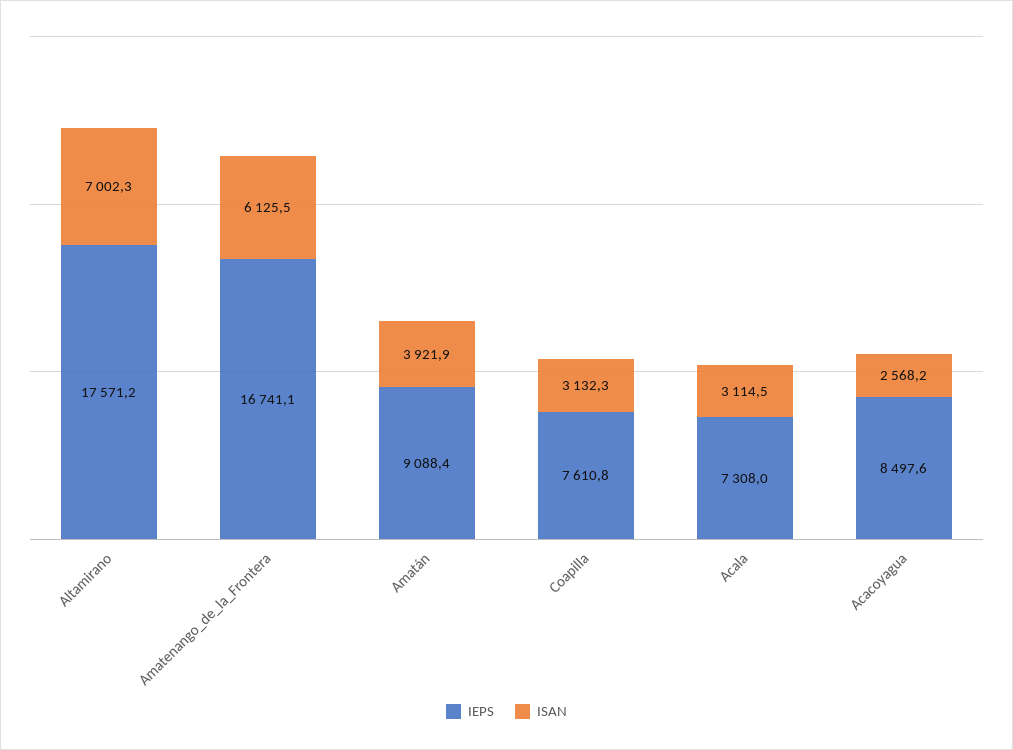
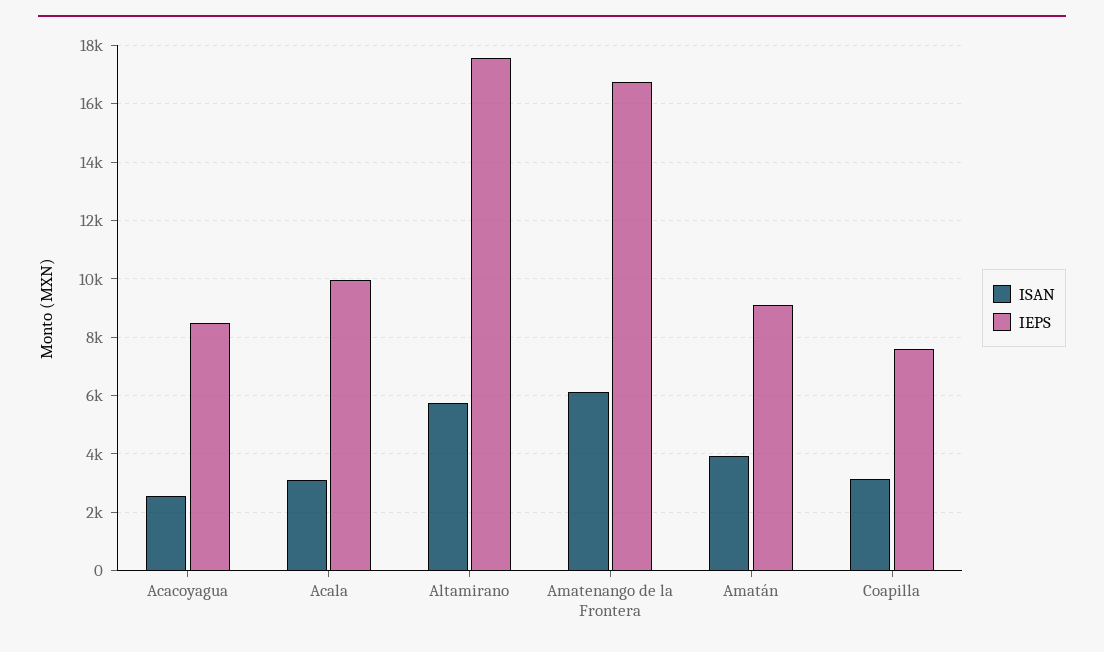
ISAN, Altamirano: 7002.3 -> 5750
IEPS, Acala: 7308 -> 10000

